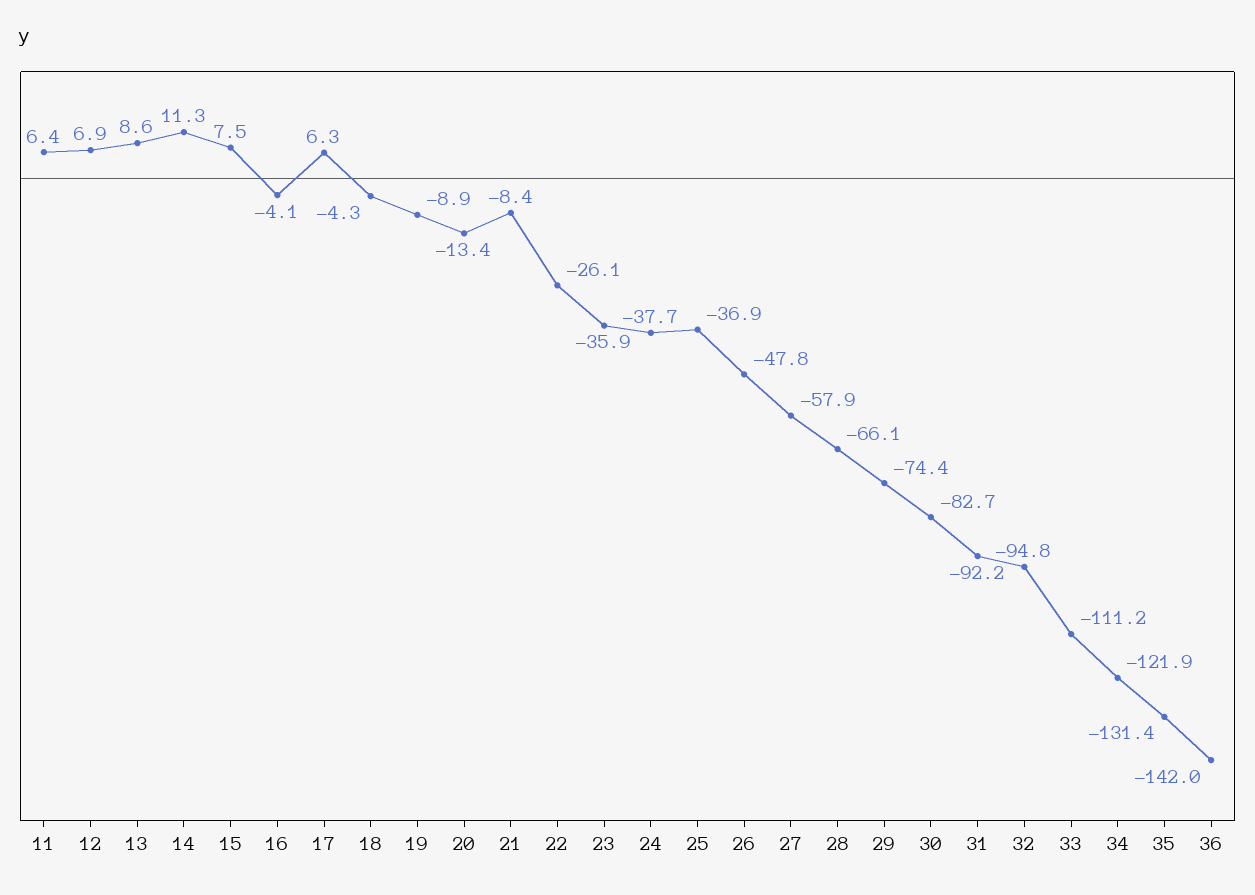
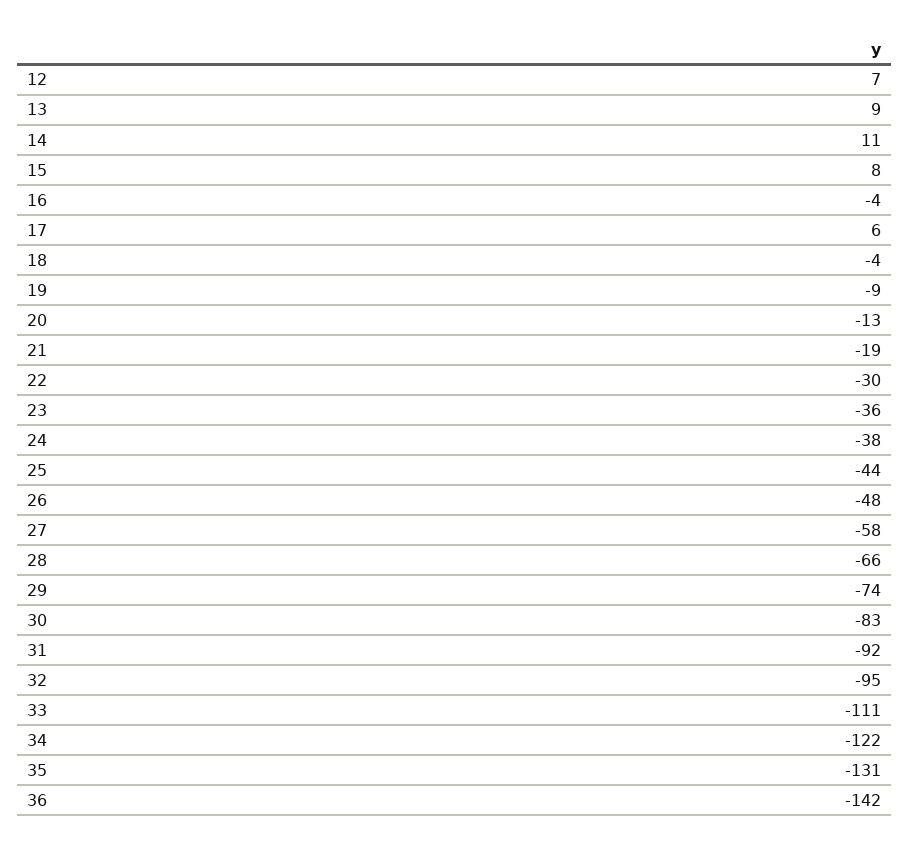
11: 6.4 -> none
21: -8.4 -> -19
22: -26.1 -> -30
25: -36.9 -> -44

